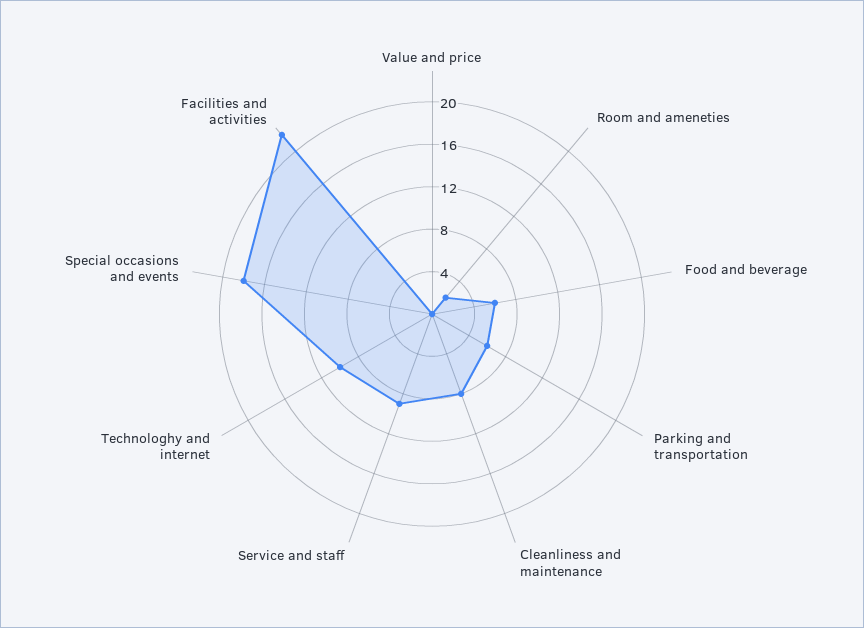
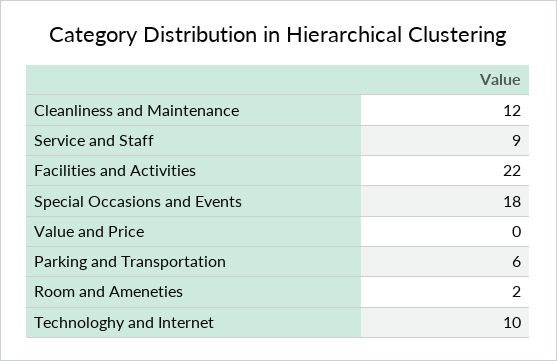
Food and beverage: 6 -> none
Cleanliness and maintenance: 8 -> 12

